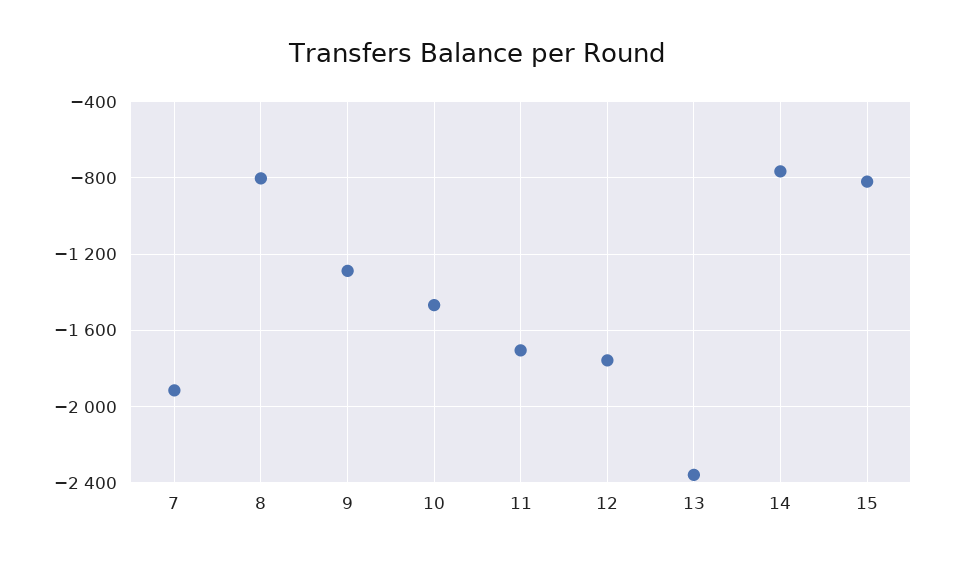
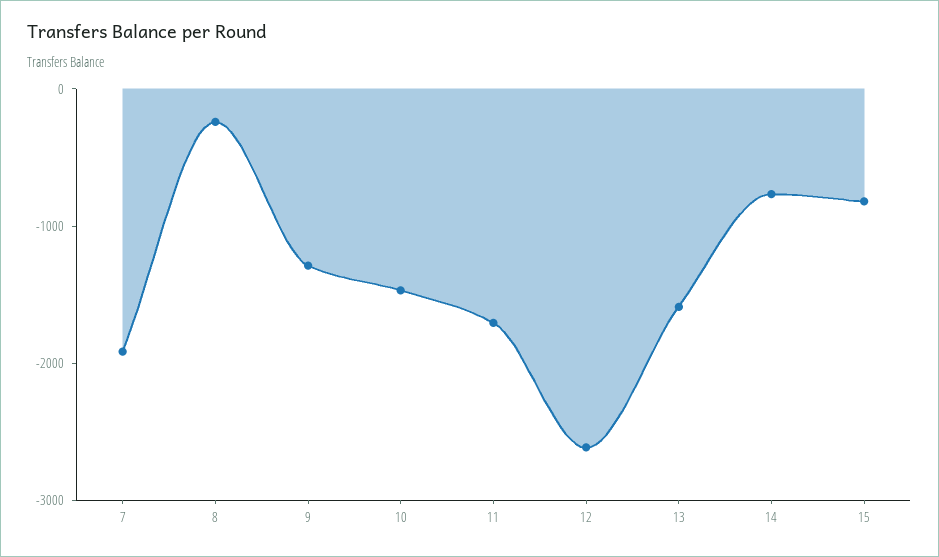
8: -800 -> -200
12: -1750 -> -2600
13: -2350 -> -1600

